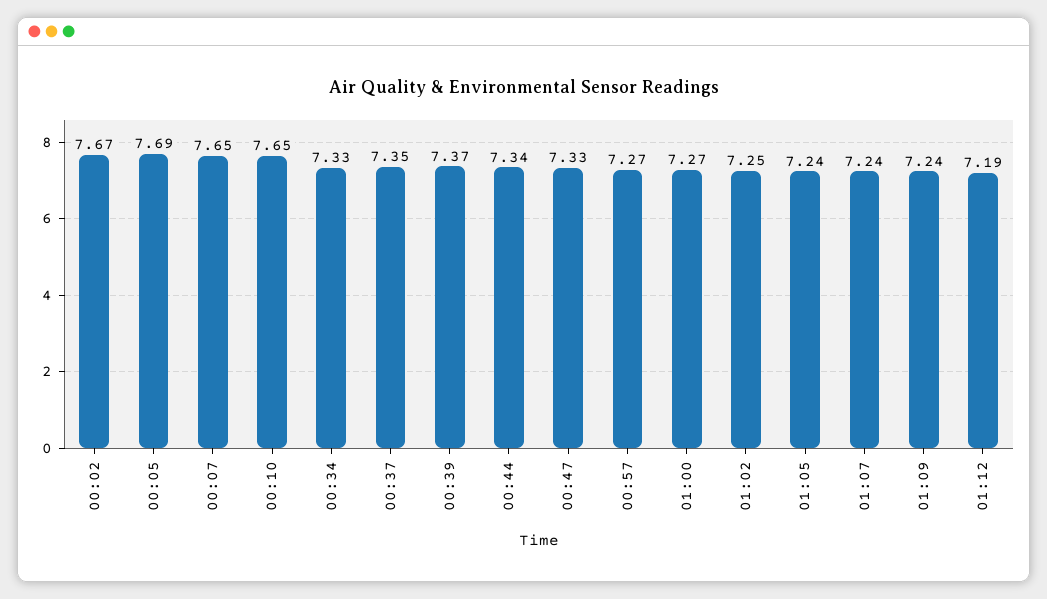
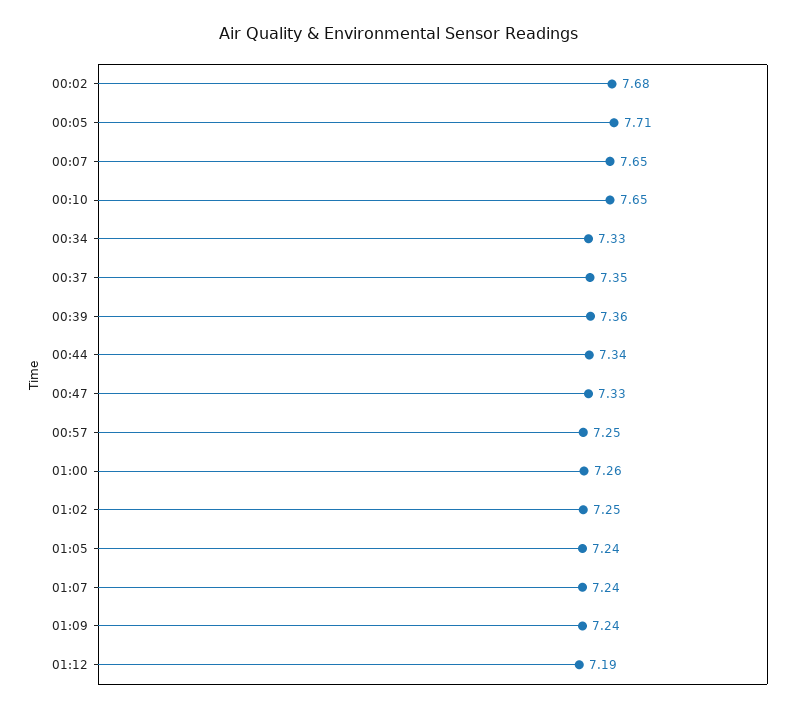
00:02: 7.67 -> 7.68
00:05: 7.69 -> 7.71
00:39: 7.37 -> 7.36
00:57: 7.27 -> 7.25
01:00: 7.27 -> 7.26

